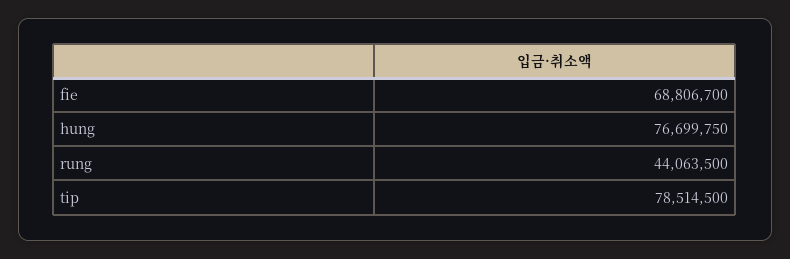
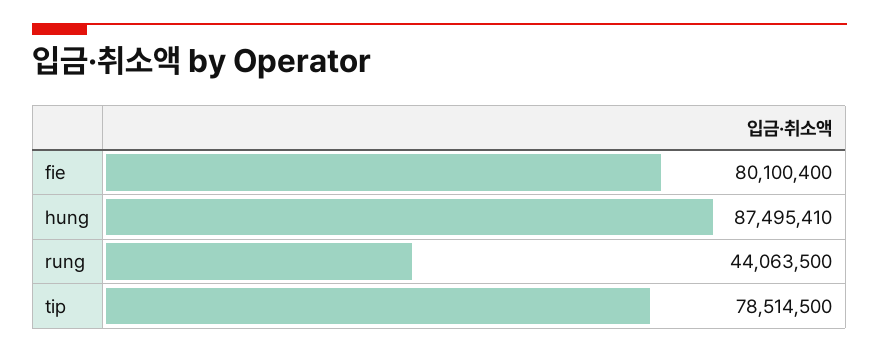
fie: 68806700 -> 80100400
hung: 76699750 -> 87495410

